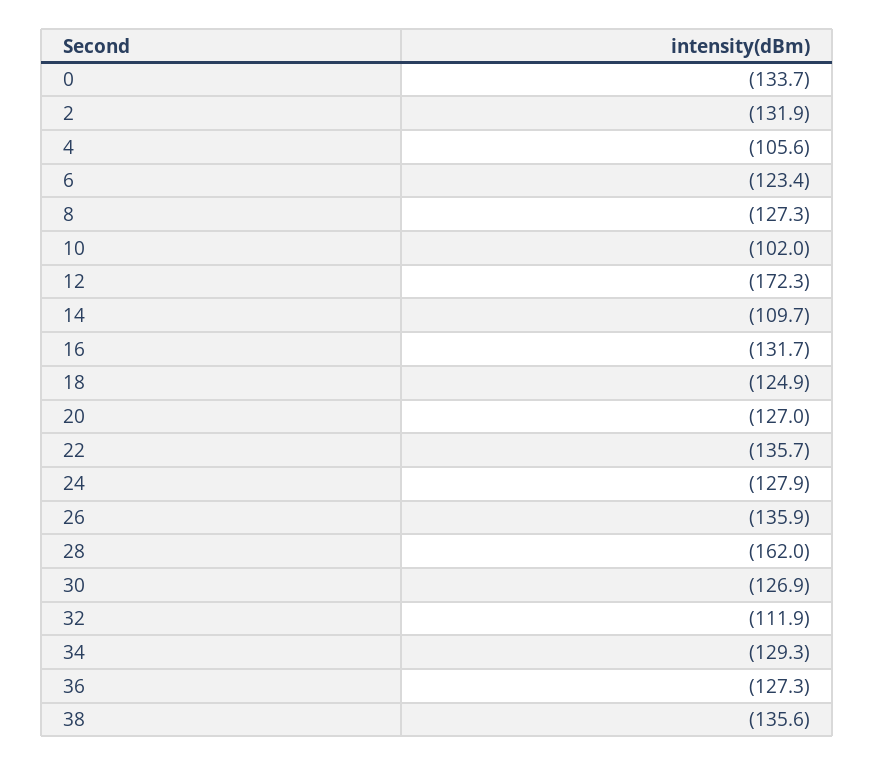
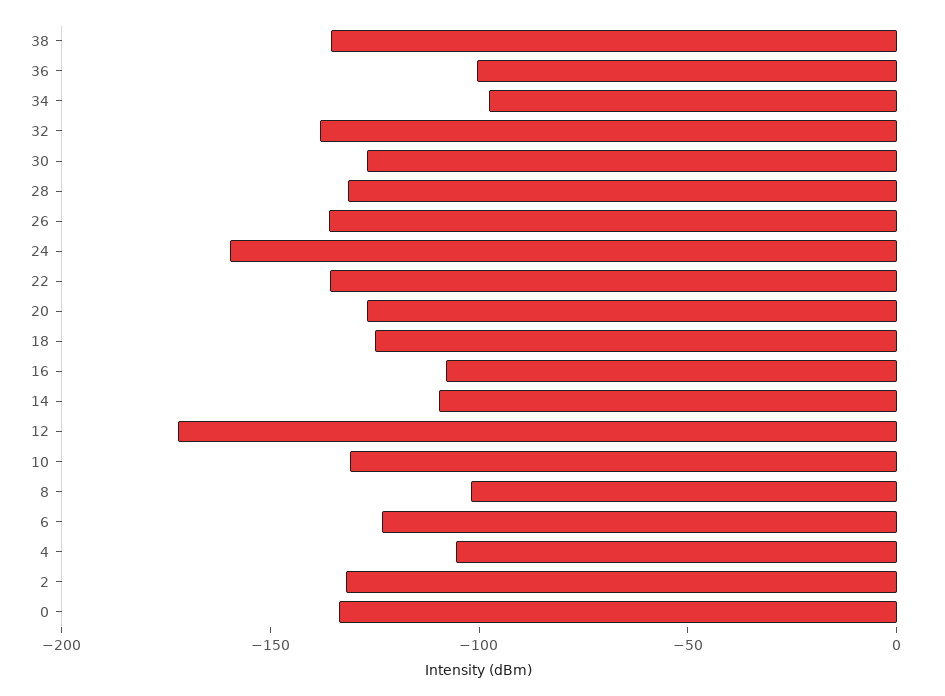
8: -127.3 -> -100
10: -102 -> -130
16: -131.7 -> -110
24: -127.9 -> -160
28: -162 -> -130
32: -111.9 -> -140
34: -129.3 -> -100
36: -127.3 -> -100

